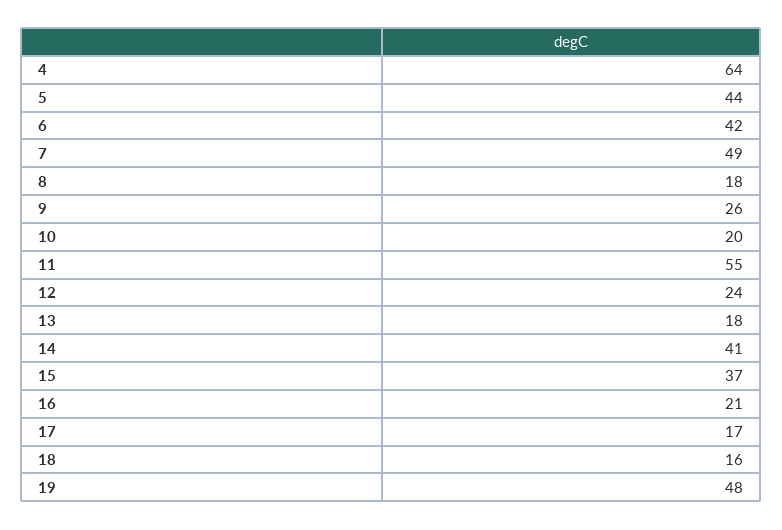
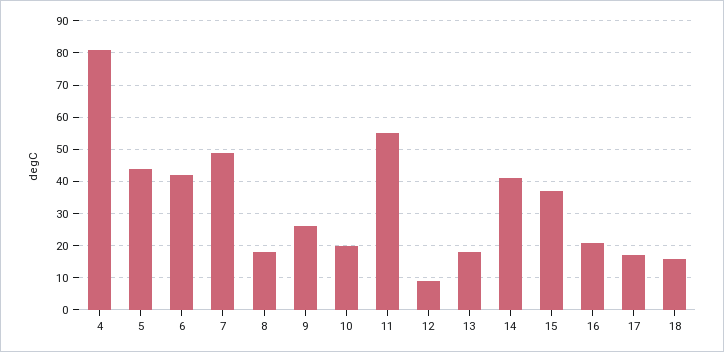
4: 64 -> 80
12: 24 -> 10
19: 48 -> none

